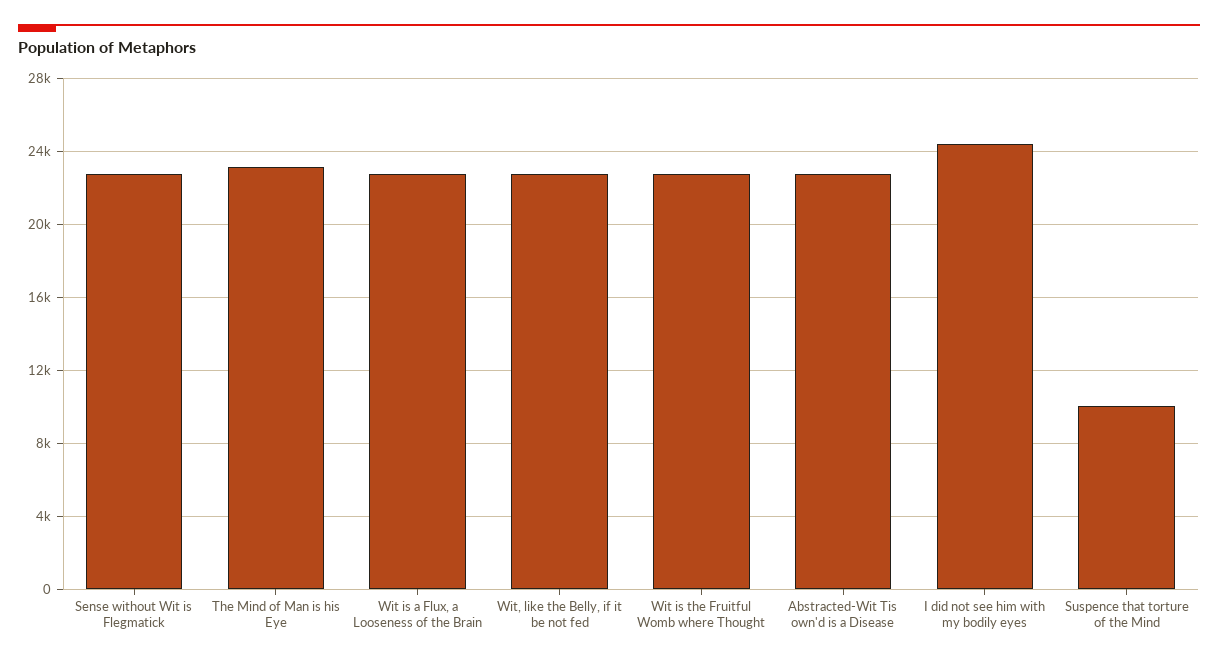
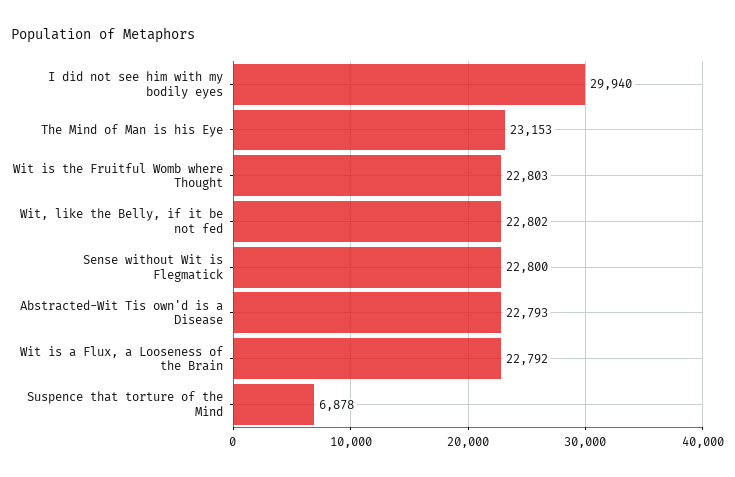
I did not see him with my bodily eyes: 24500 -> 29940
Suspence that torture of the Mind: 10000 -> 6878

